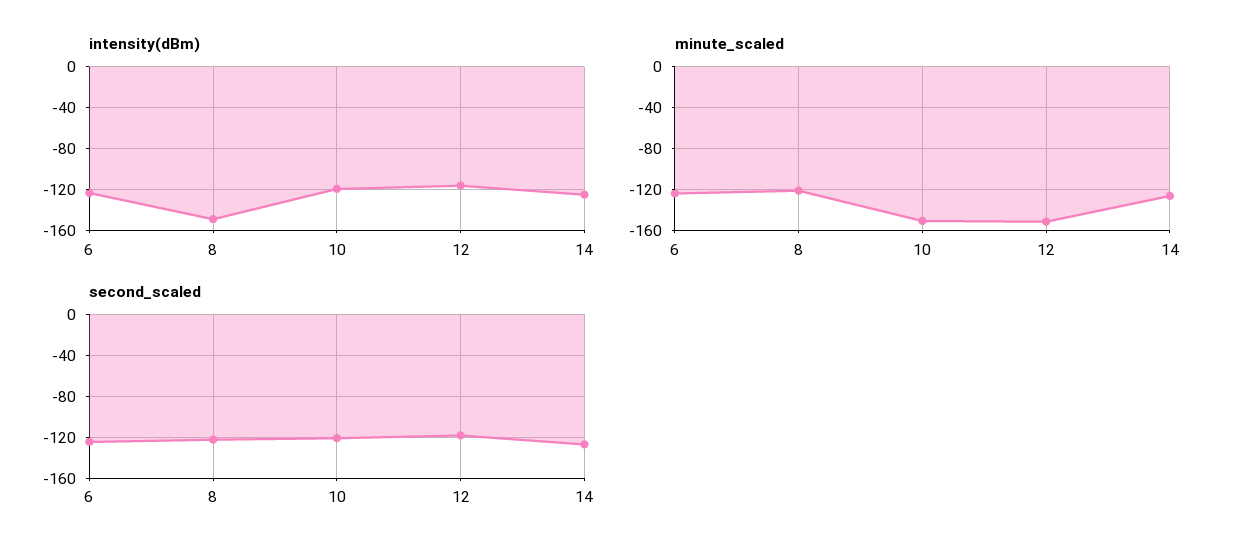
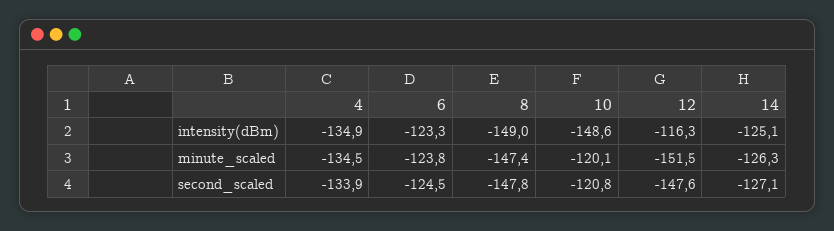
intensity(dBm), 10: -120 -> -148.6
minute_scaled, 8: -120 -> -147.4
minute_scaled, 10: -150 -> -120.1
second_scaled, 8: -120 -> -147.8
second_scaled, 12: -120 -> -147.6
intensity(dBm), 4: none -> -134.9
minute_scaled, 4: none -> -134.5
second_scaled, 4: none -> -133.9

